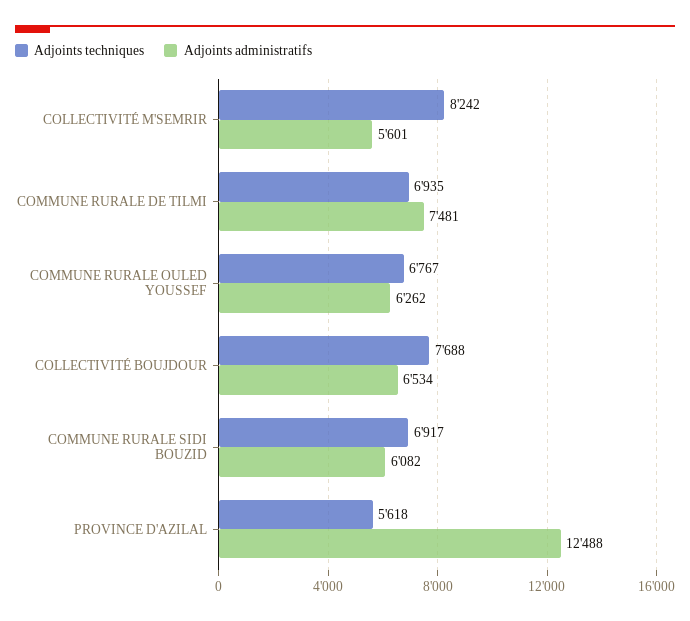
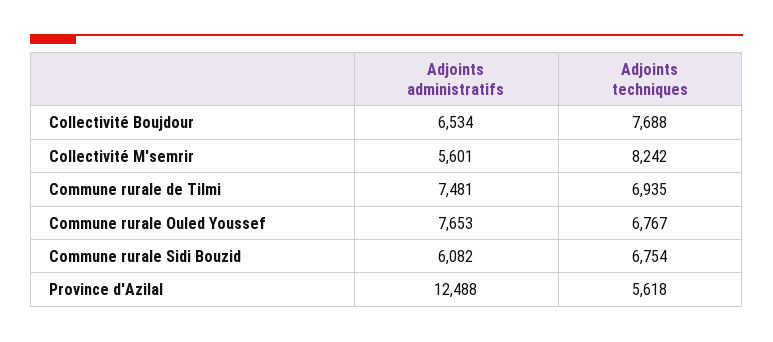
Adjoints administratifs, COMMUNE RURALE OULED YOUSSEF: 6262 -> 7653
Adjoints techniques, COMMUNE RURALE SIDI BOUZID: 6917 -> 6754

